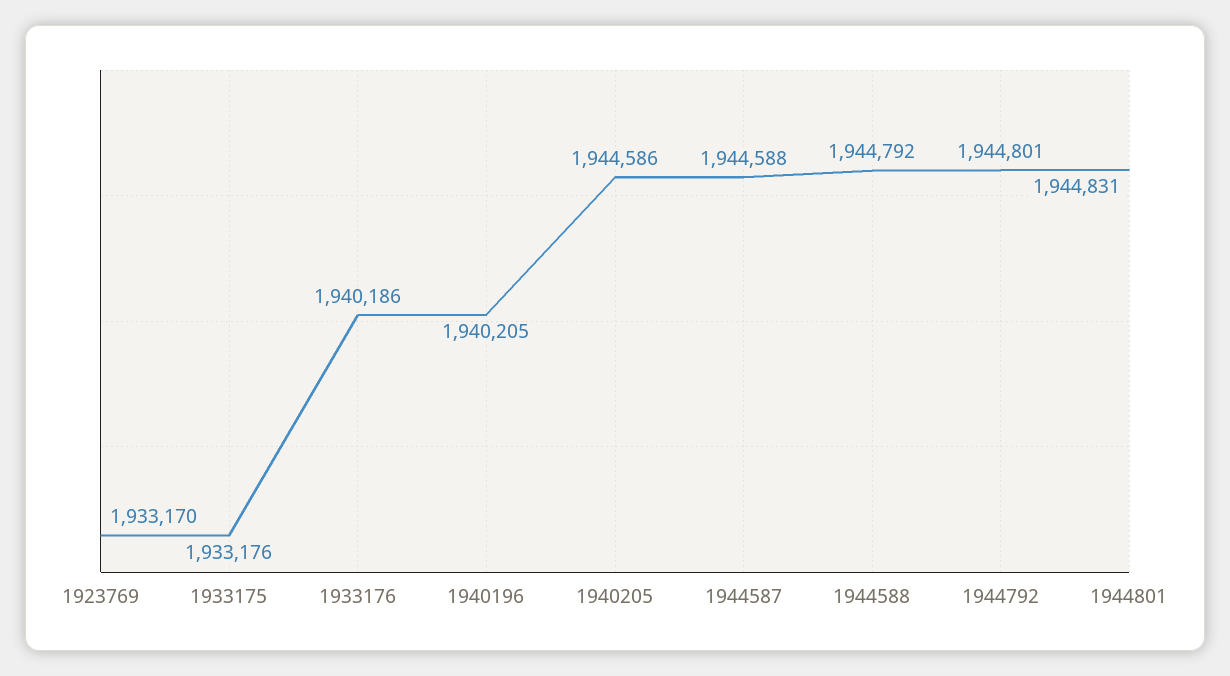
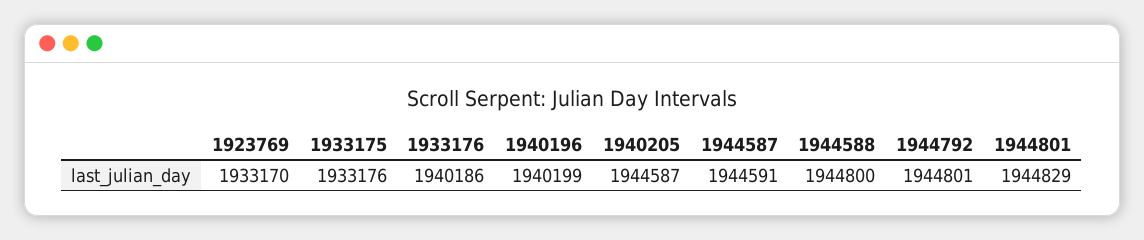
1940196: 1940205 -> 1940199
1940205: 1944586 -> 1944587
1944587: 1944588 -> 1944591
1944588: 1944792 -> 1944800
1944801: 1944831 -> 1944829

